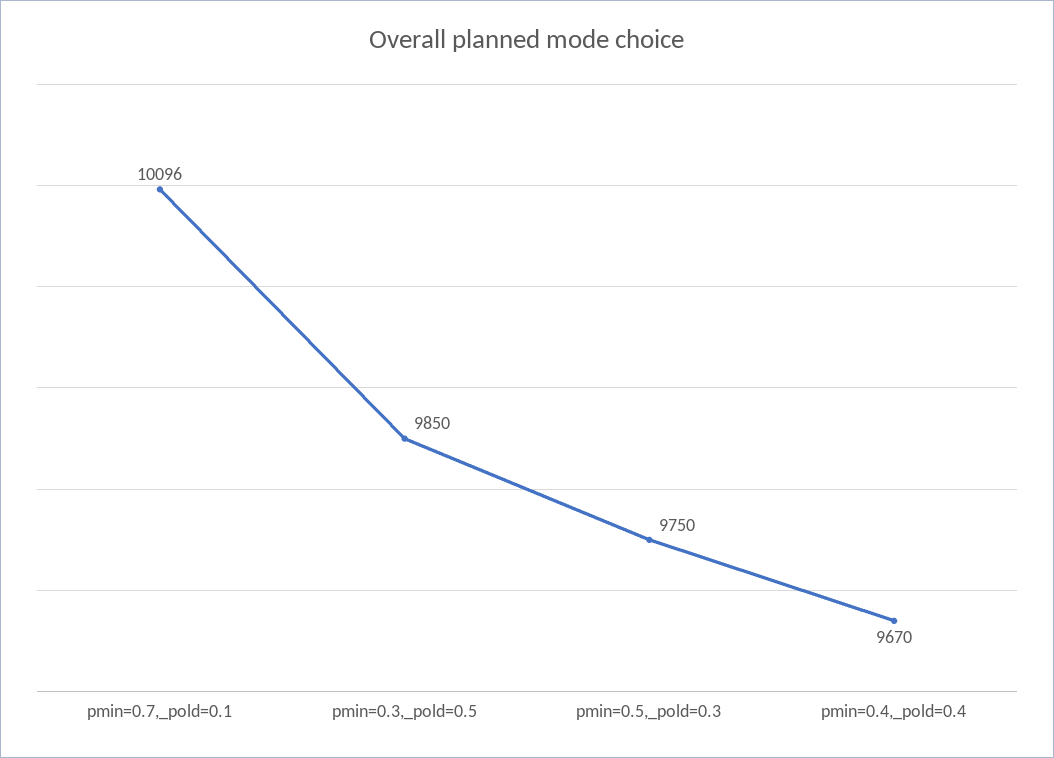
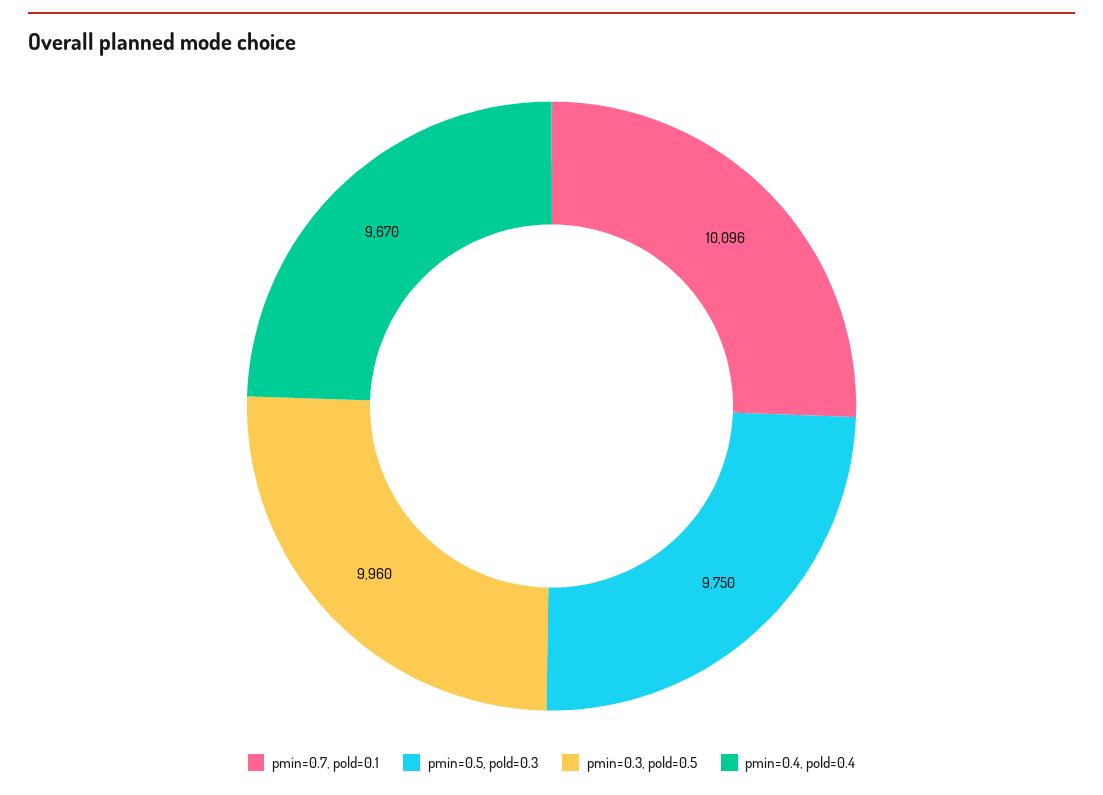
pmin=0.3,_pold=0.5: 9850 -> 9960

